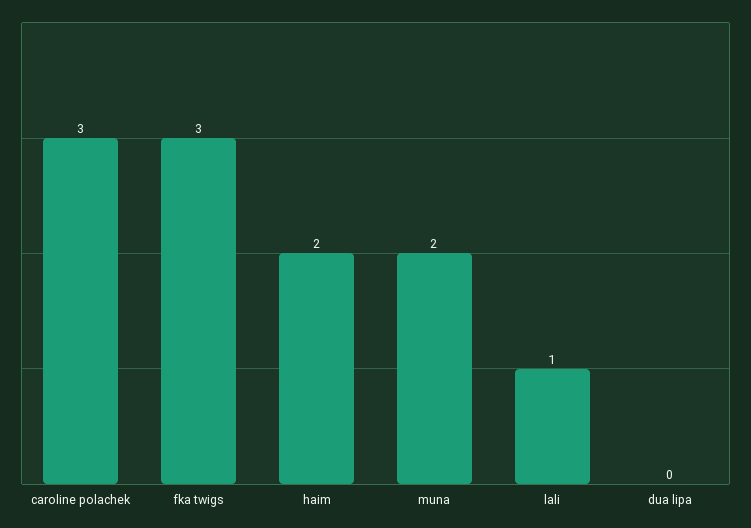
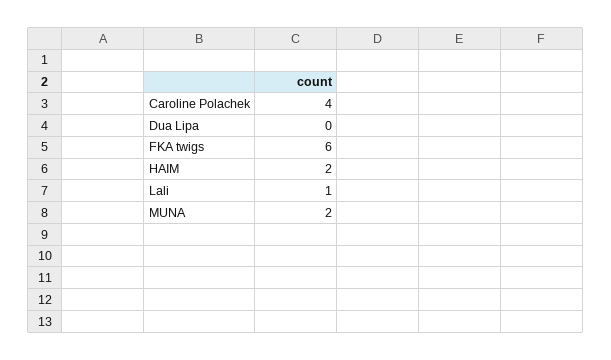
caroline polachek: 3 -> 4
fka twigs: 3 -> 6

